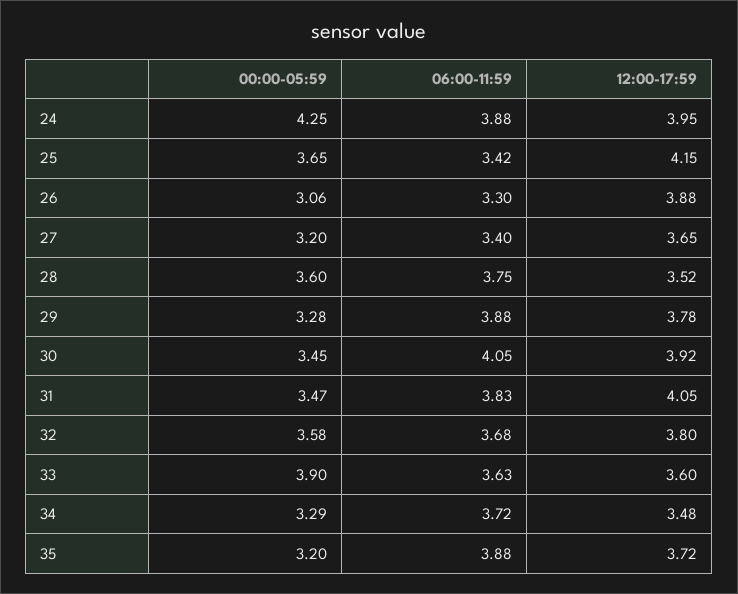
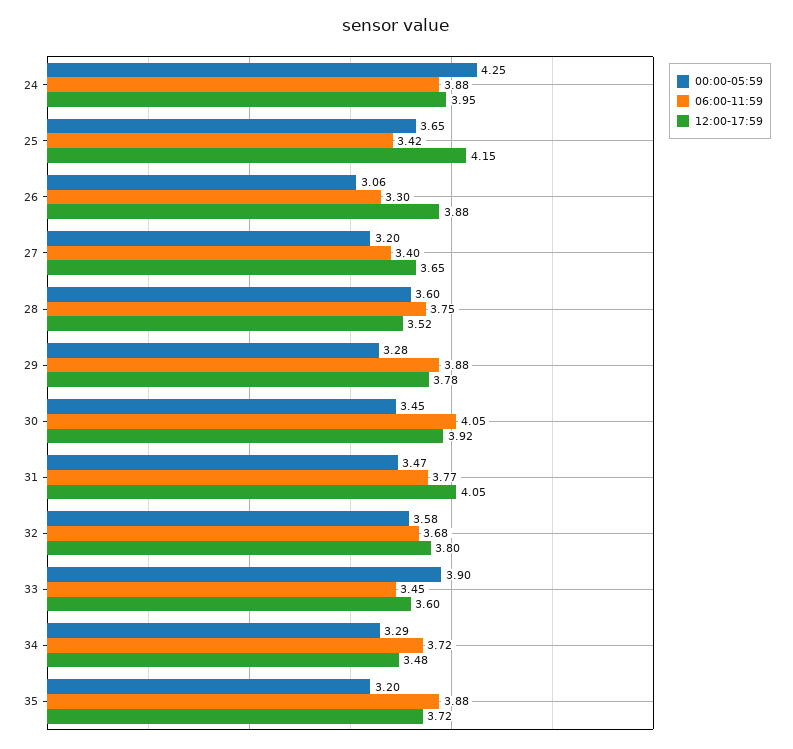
06:00-11:59, 31: 3.83 -> 3.77
06:00-11:59, 33: 3.63 -> 3.45

